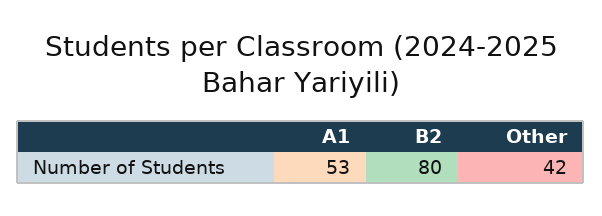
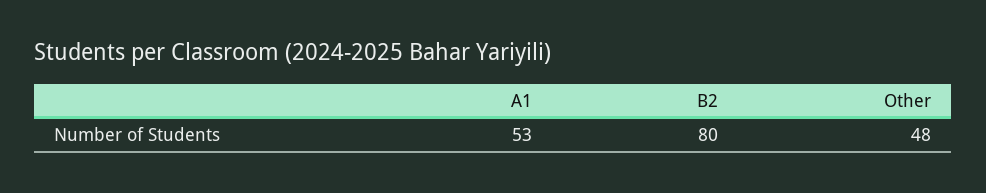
Other: 42 -> 48

